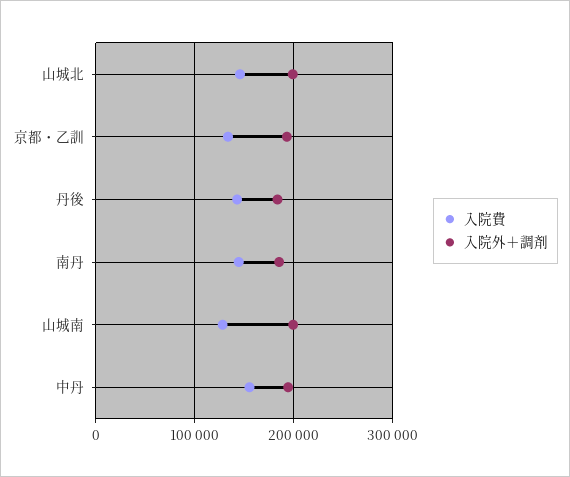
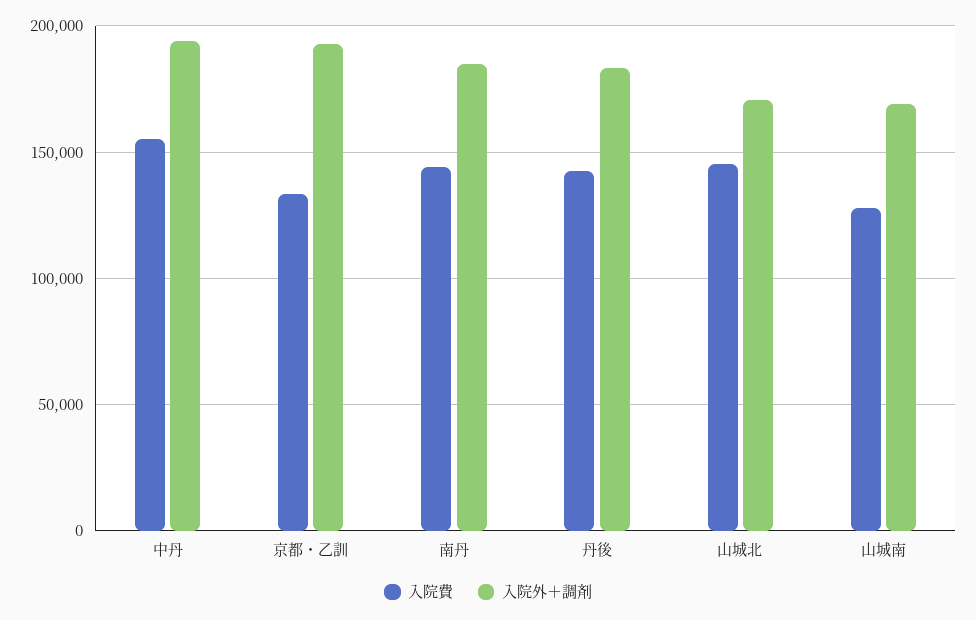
入院外＋調剤, 山城北: 200000 -> 170000
入院外＋調剤, 山城南: 200000 -> 170000

